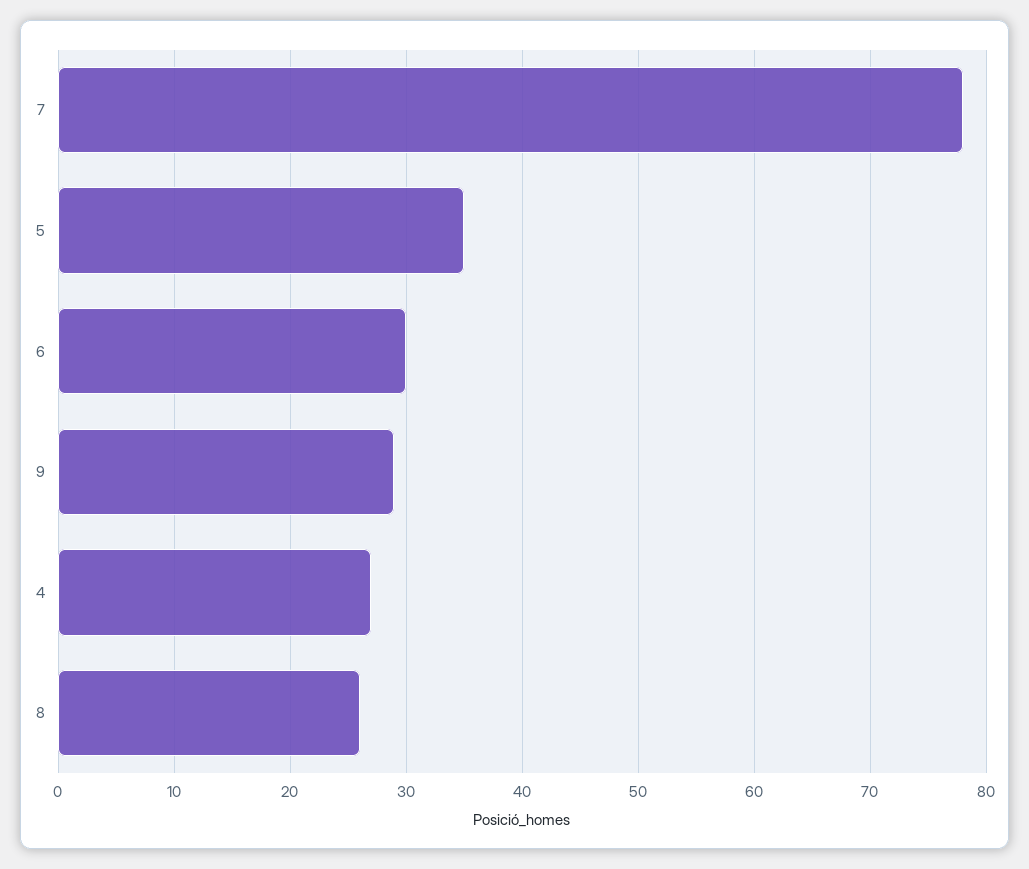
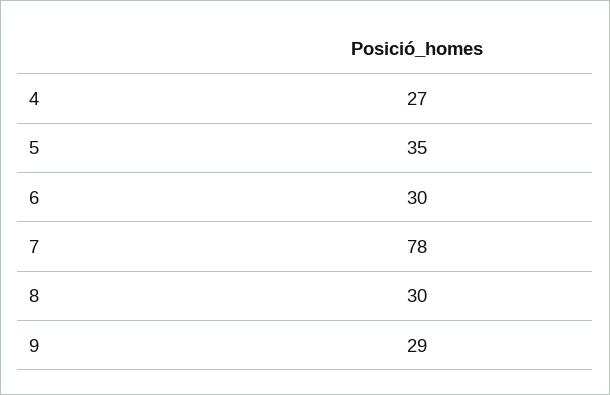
8: 26 -> 30

